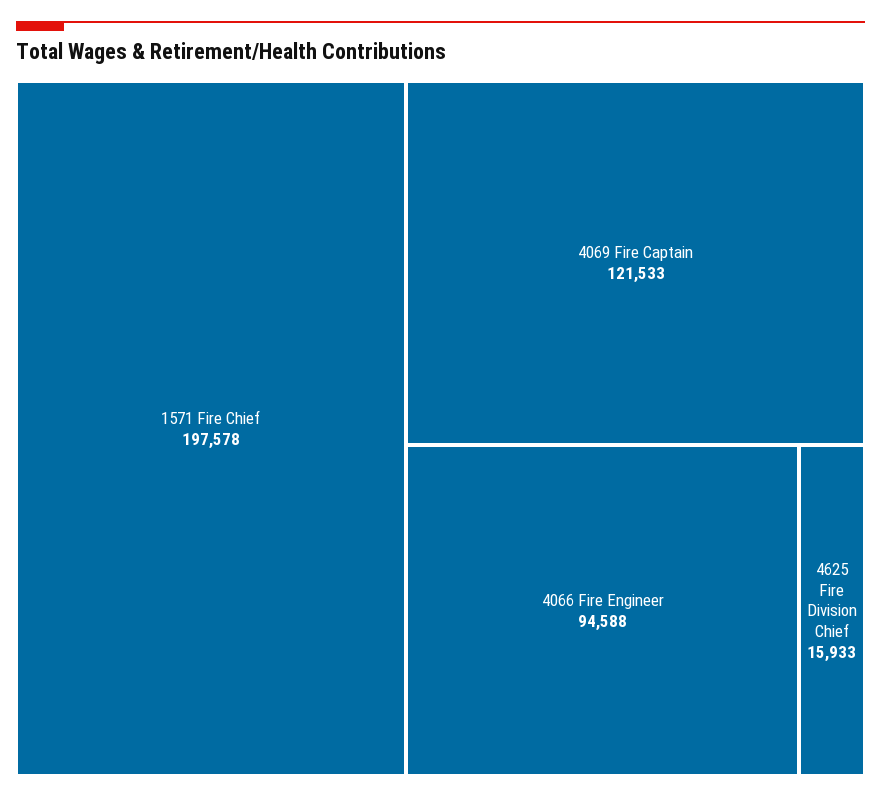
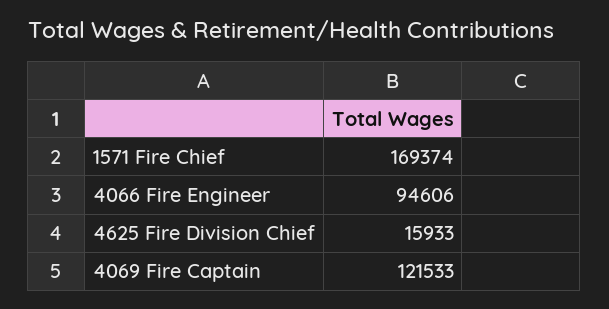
1571 Fire Chief: 197578 -> 169374
4066 Fire Engineer: 94588 -> 94606

